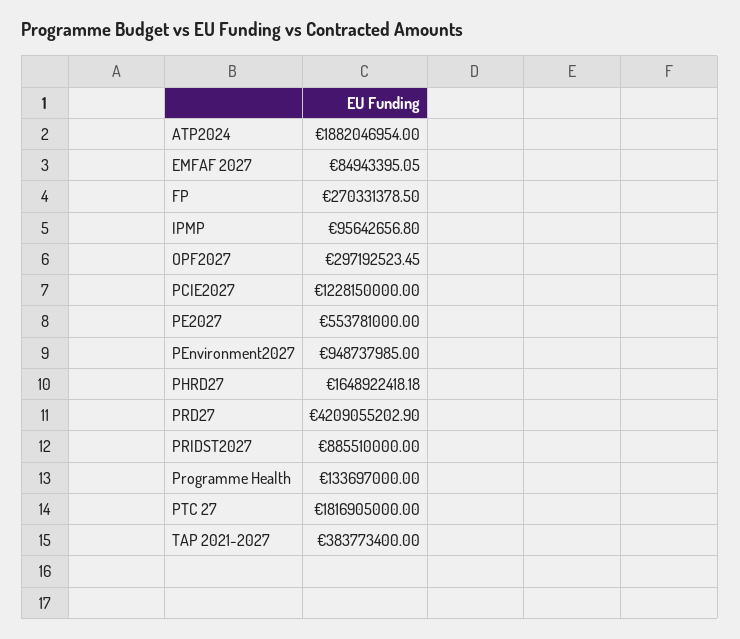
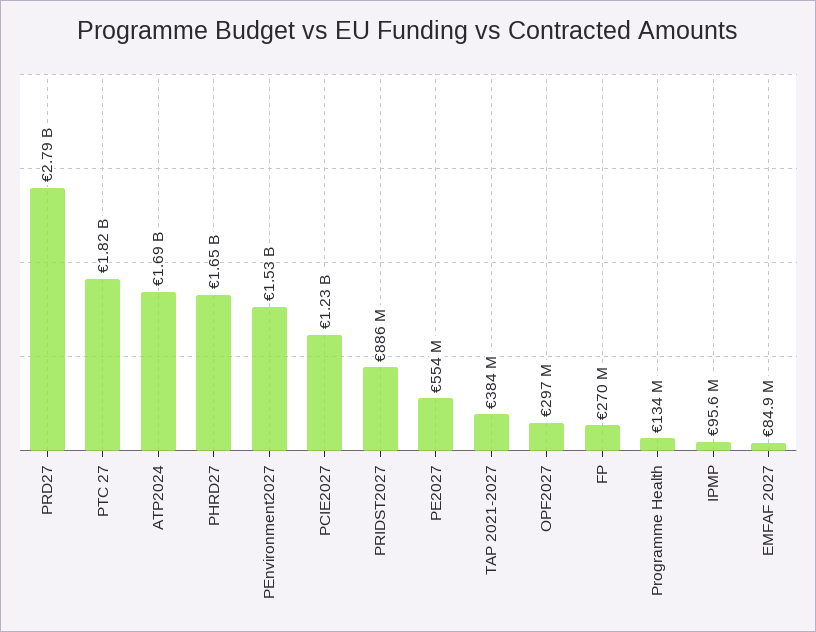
ATP2024: 1882046954 -> 1690000000
PEnvironment2027: 948737985 -> 1530000000
PRD27: 4209055202.9 -> 2790000000

